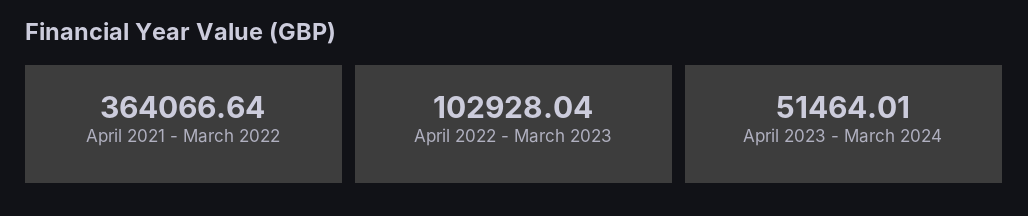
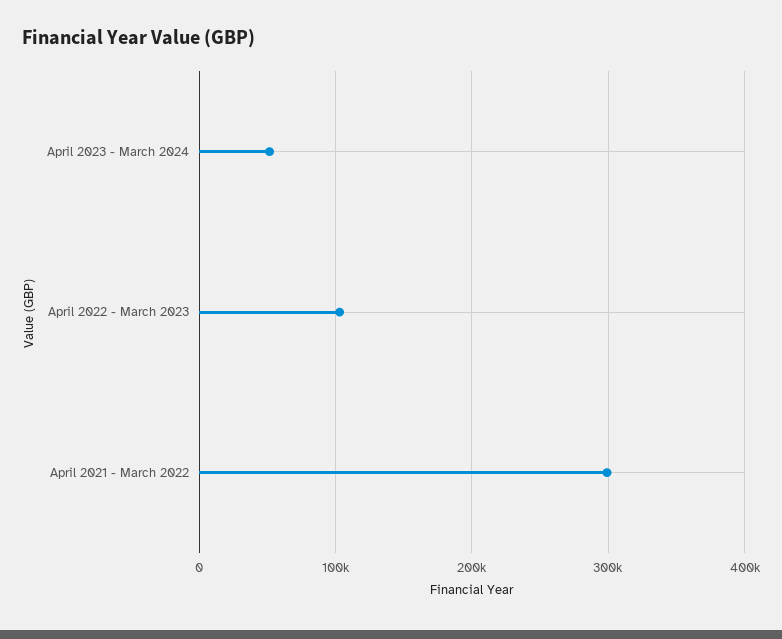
April 2021 - March 2022: 364066.64 -> 300000

